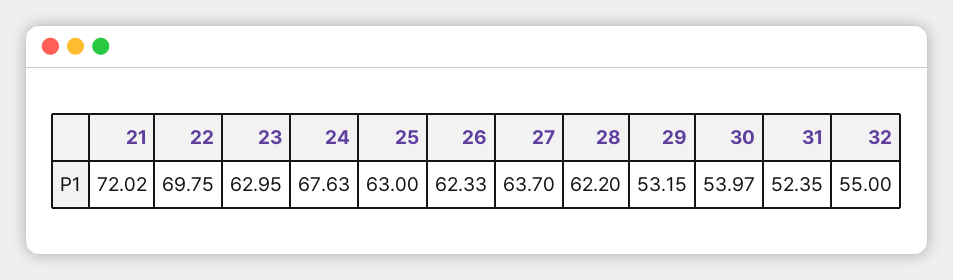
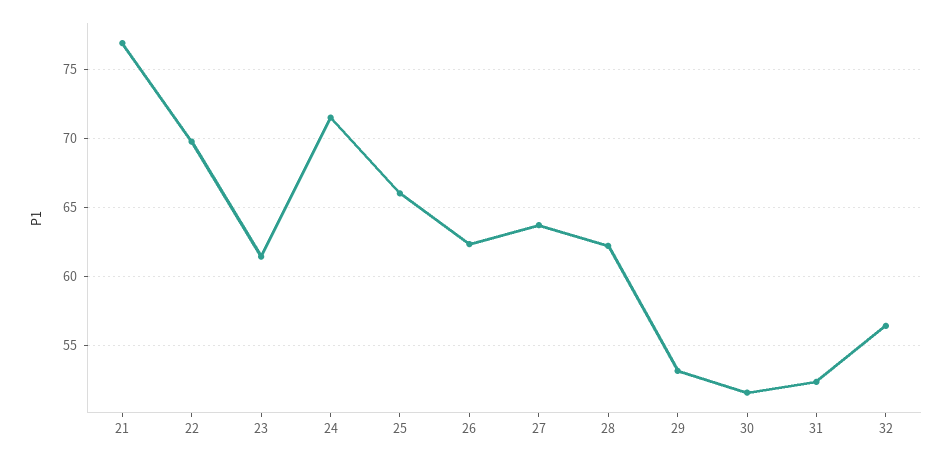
21: 72.02 -> 77
23: 62.95 -> 61.5
24: 67.63 -> 71.5
25: 63 -> 66
30: 53.97 -> 51.5
32: 55 -> 56.5

